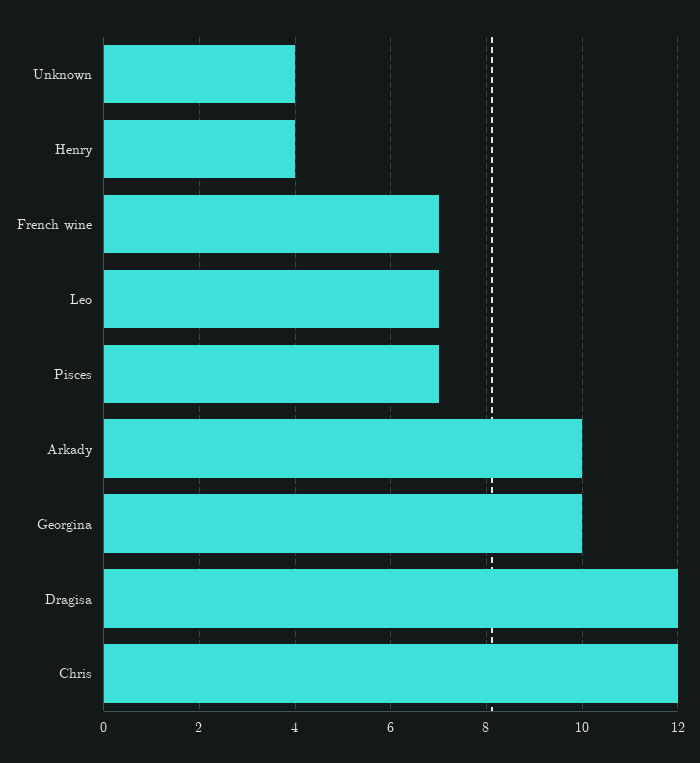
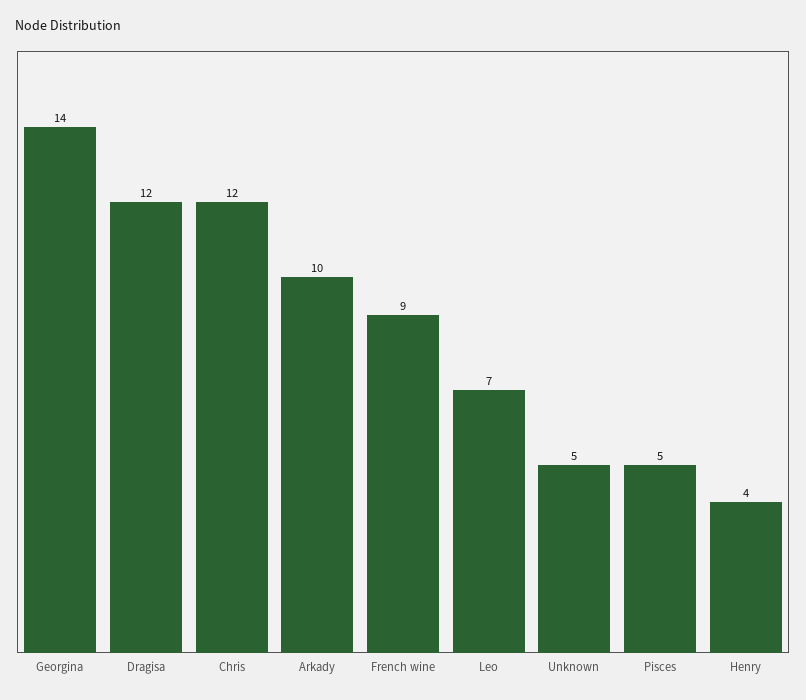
Unknown: 4 -> 5
French wine: 7 -> 9
Pisces: 7 -> 5
Georgina: 10 -> 14

